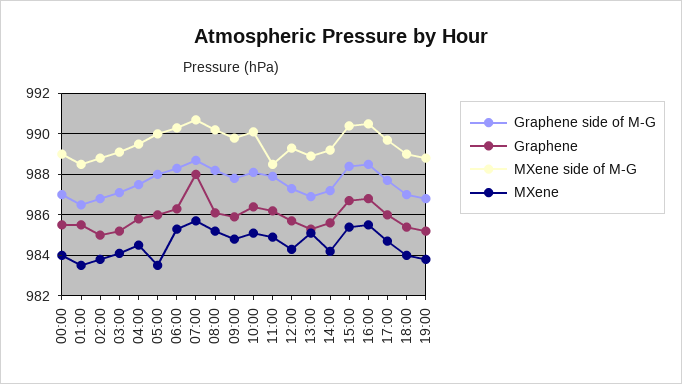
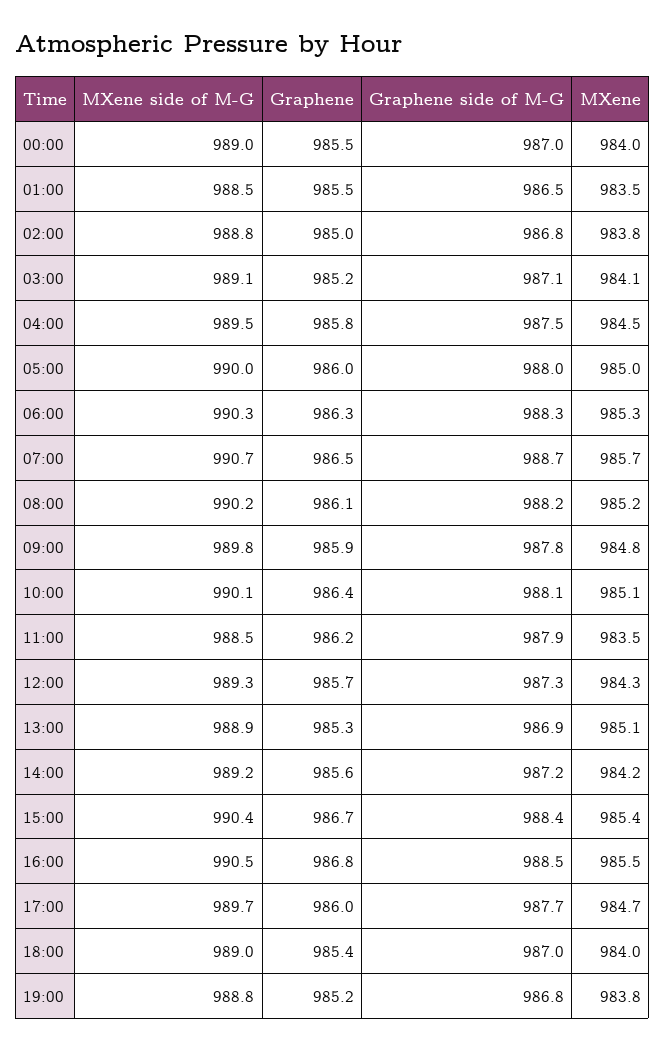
MXene, 05:00: 983.5 -> 985
Graphene, 07:00: 988 -> 986.5
MXene, 11:00: 985 -> 983.5

